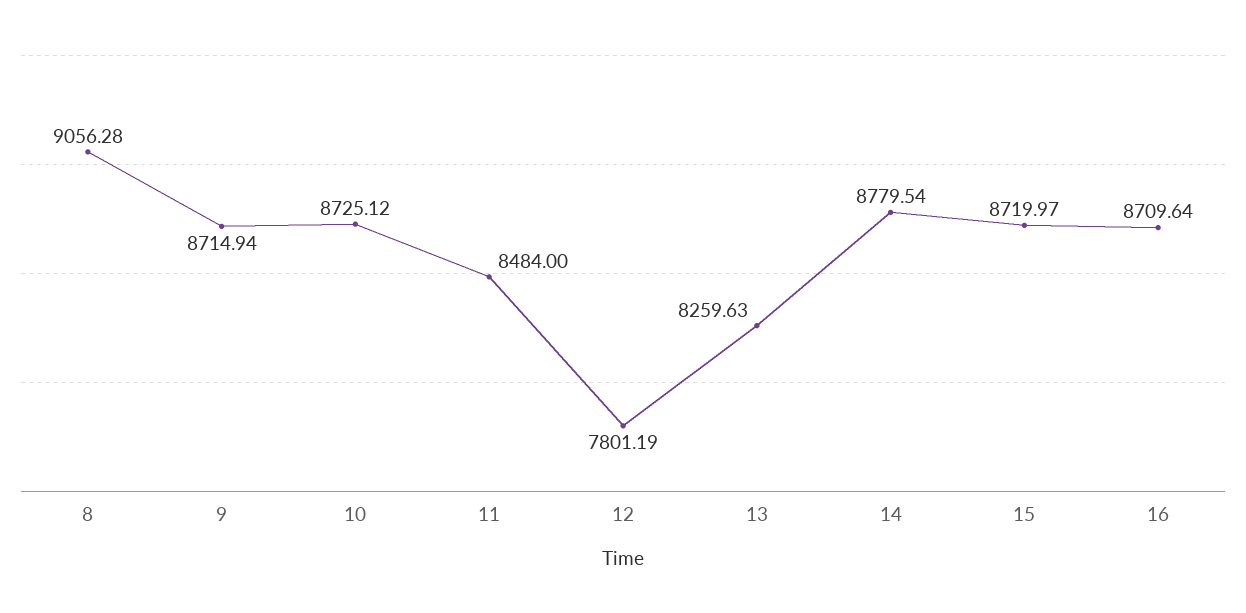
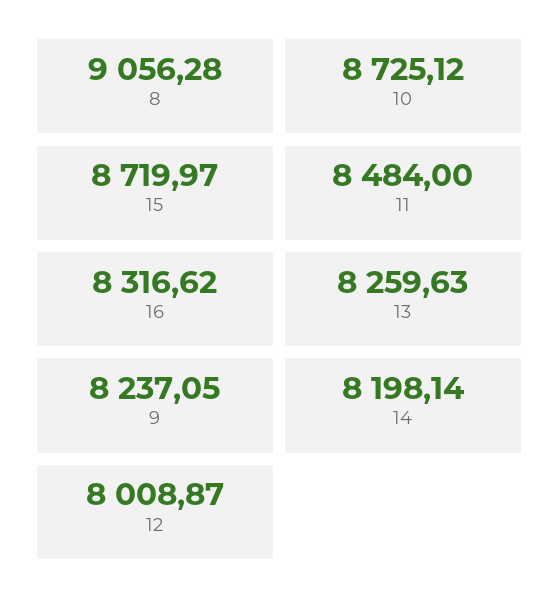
9: 8714.94 -> 8237.05
12: 7801.19 -> 8008.87
14: 8779.54 -> 8198.14
16: 8709.64 -> 8316.62

